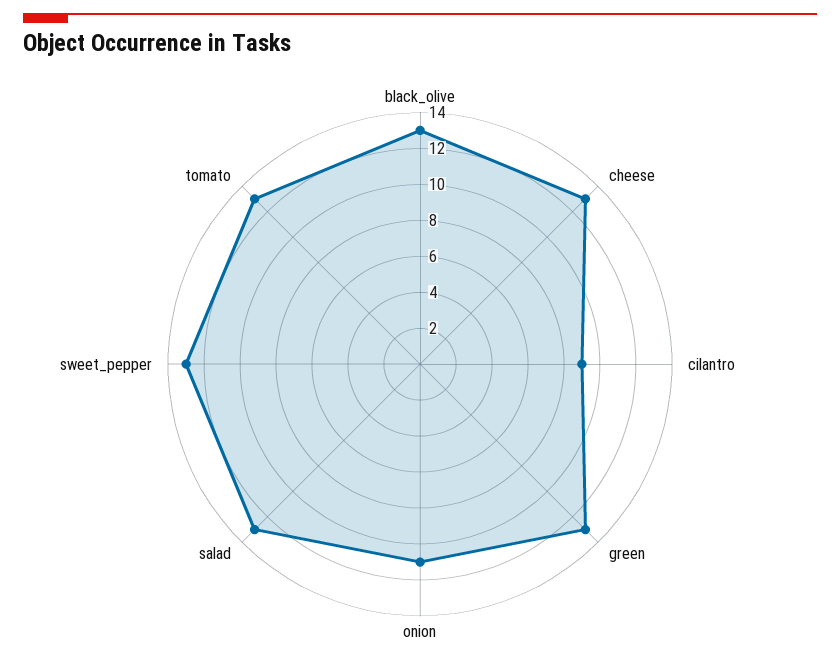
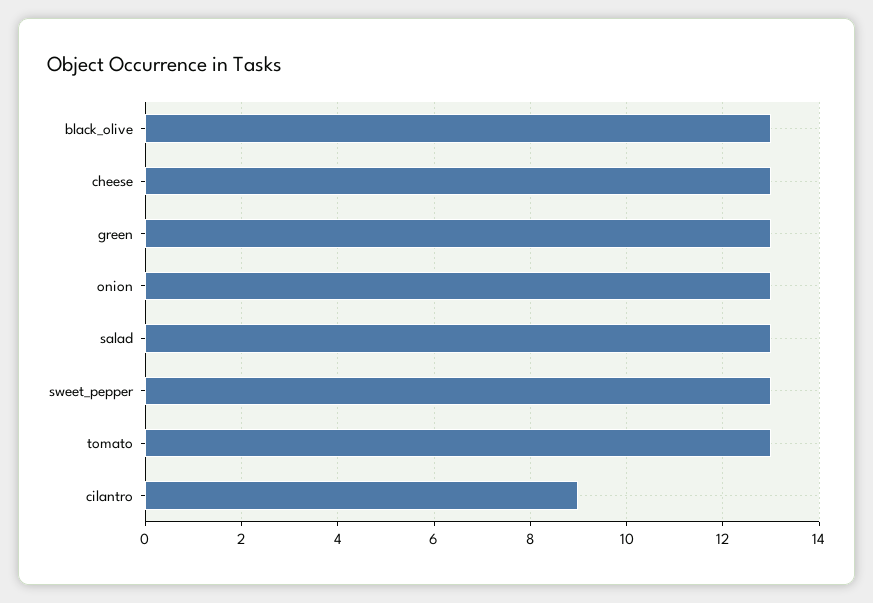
onion: 11 -> 13

